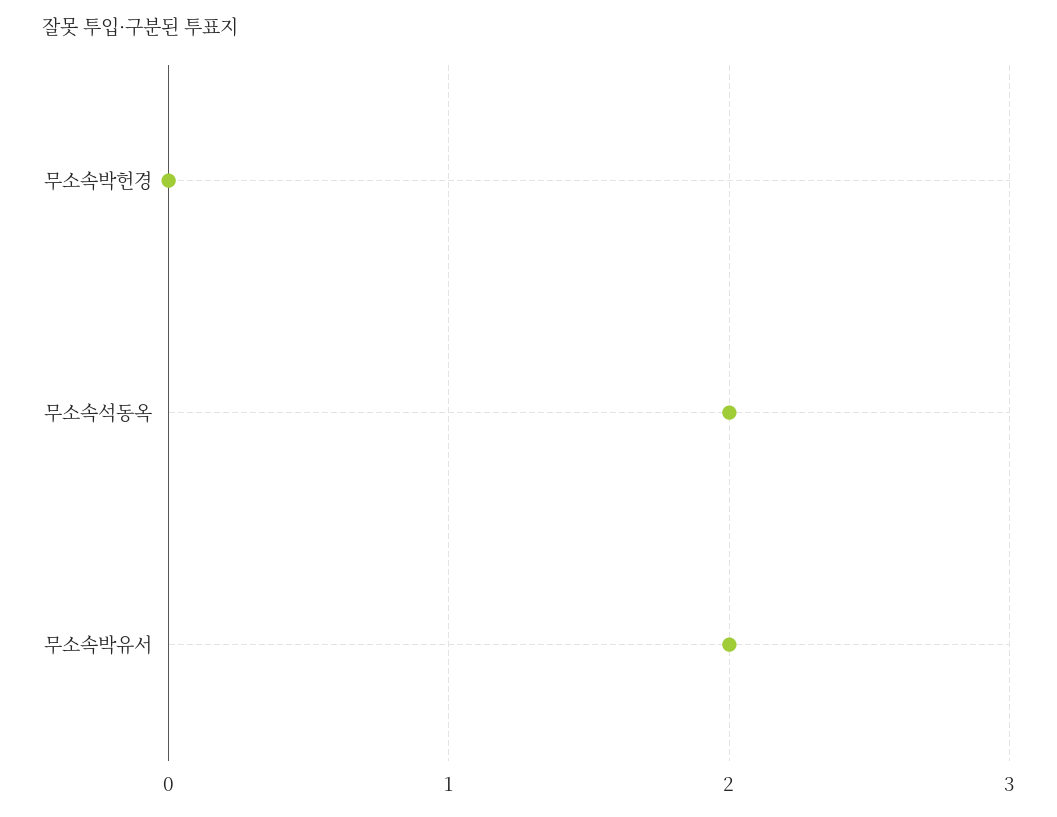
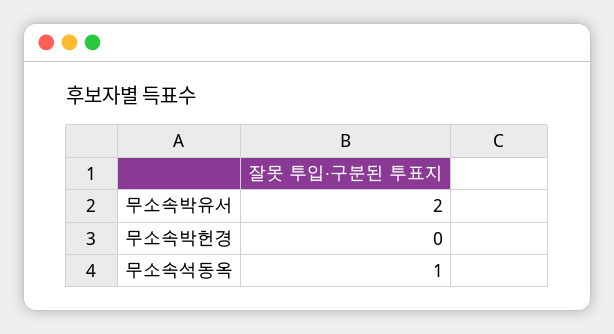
무소속석동옥: 2 -> 1

